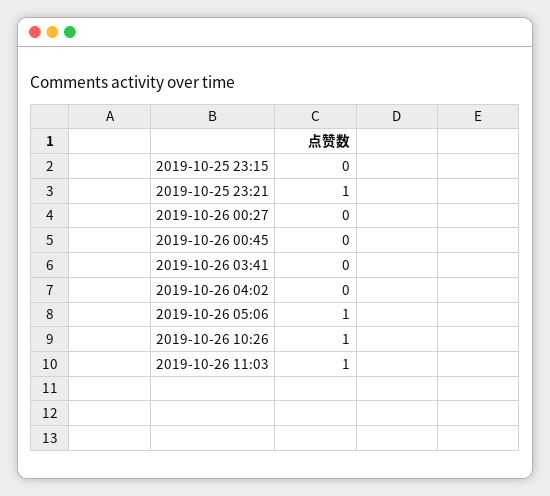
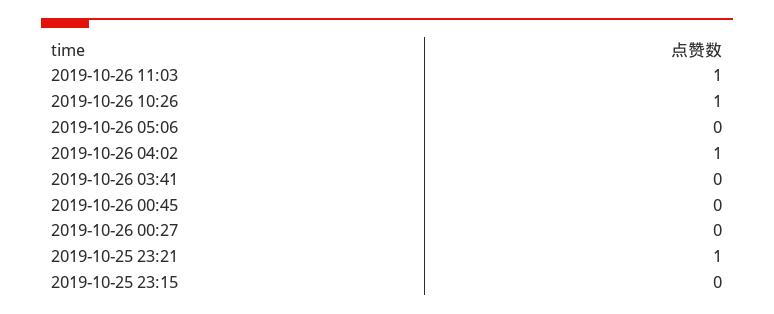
2019-10-26 04:02: 0 -> 1
2019-10-26 05:06: 1 -> 0

